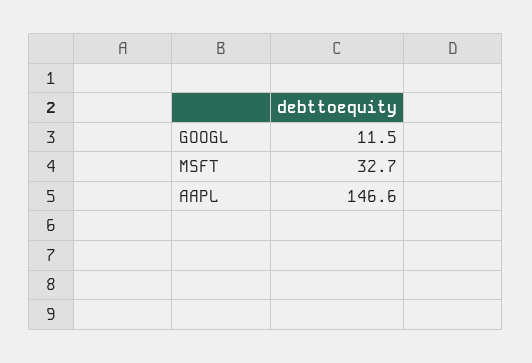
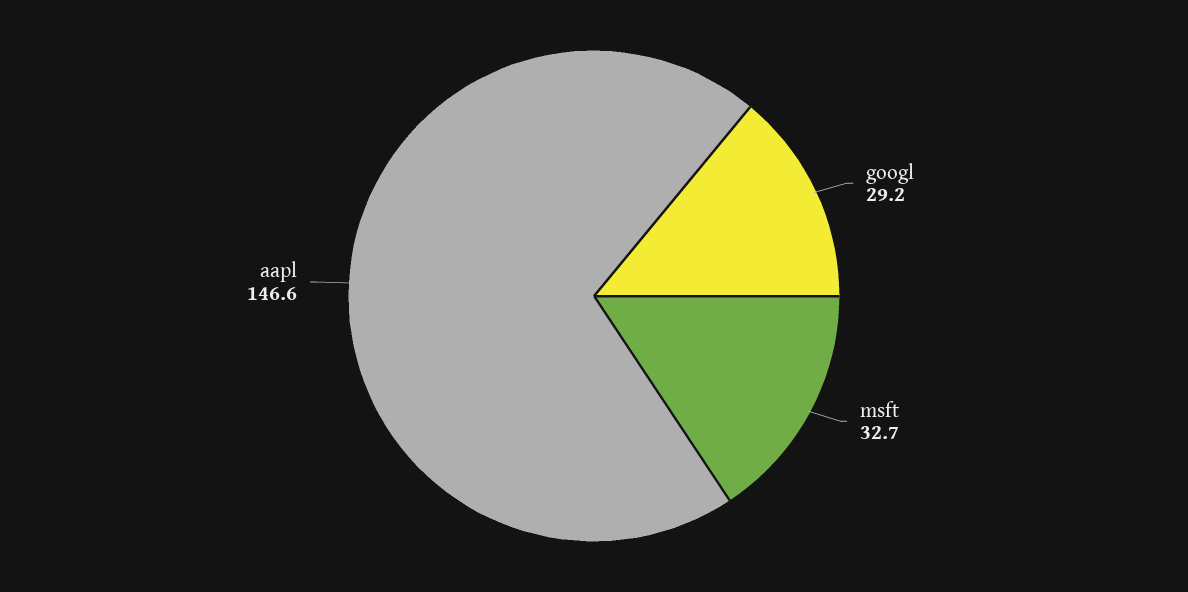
GOOGL: 11.5 -> 29.2

